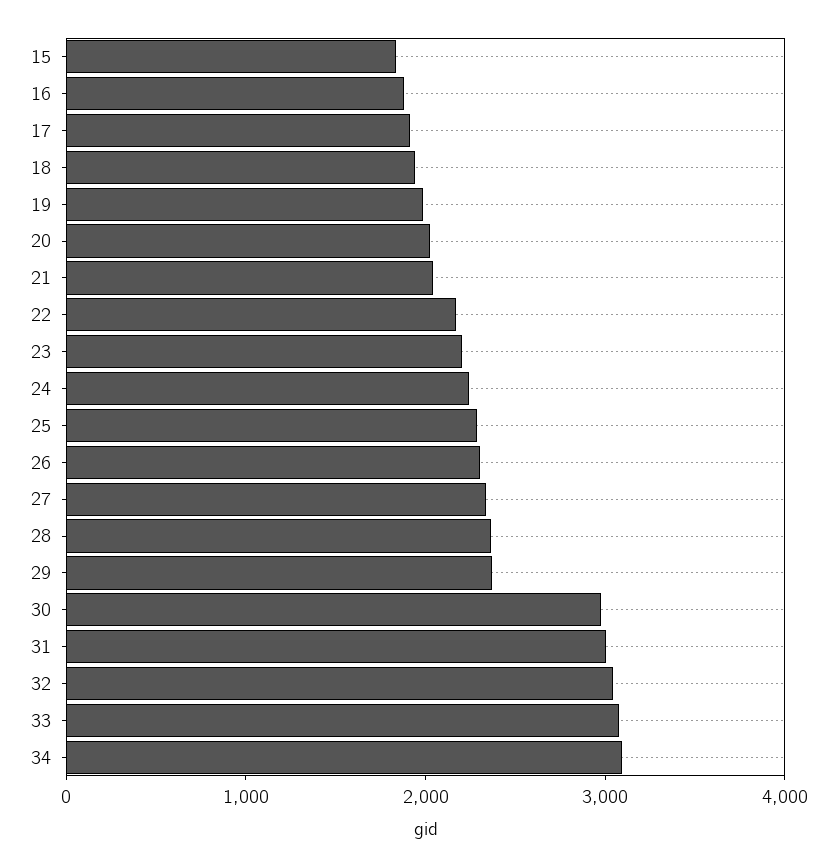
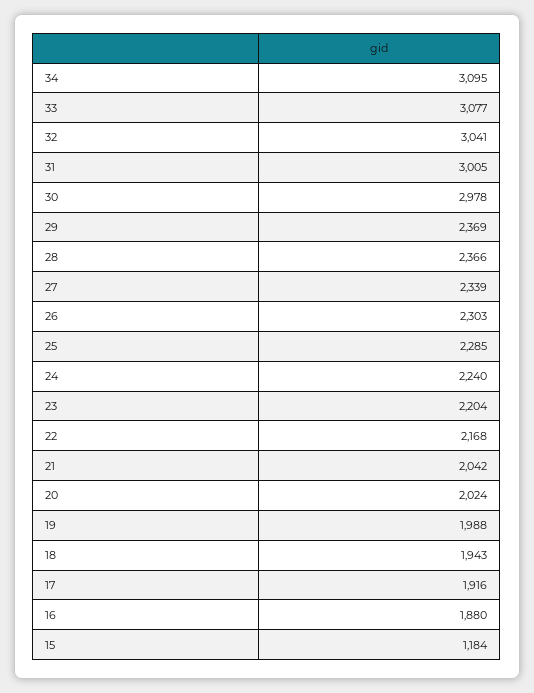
15: 1800 -> 1184

